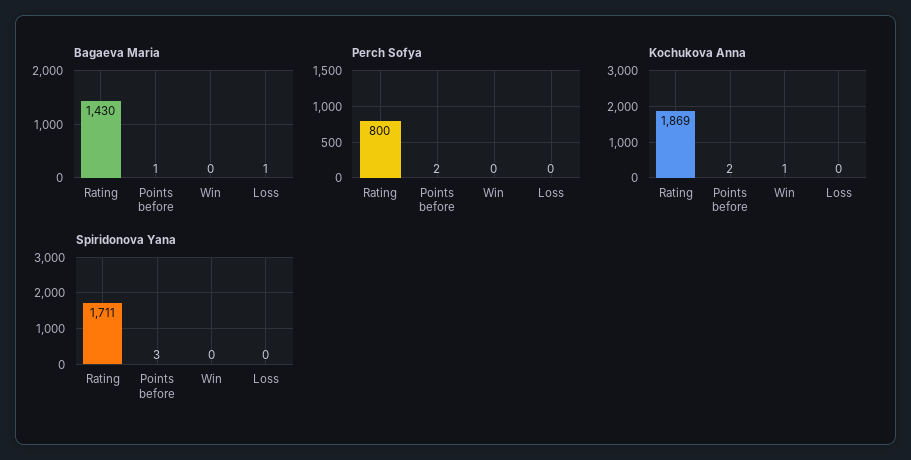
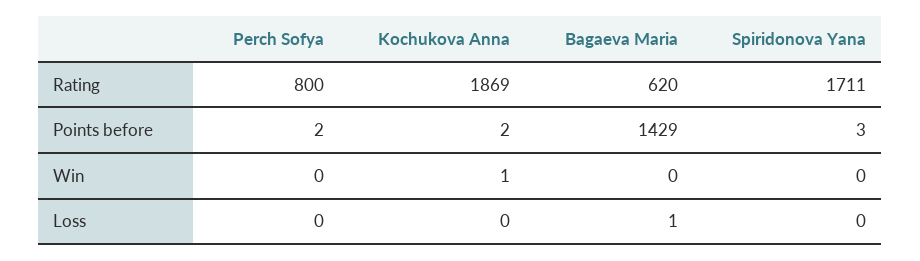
Bagaeva Maria, Rating: 1430 -> 620
Bagaeva Maria, Points before: 1 -> 1429

